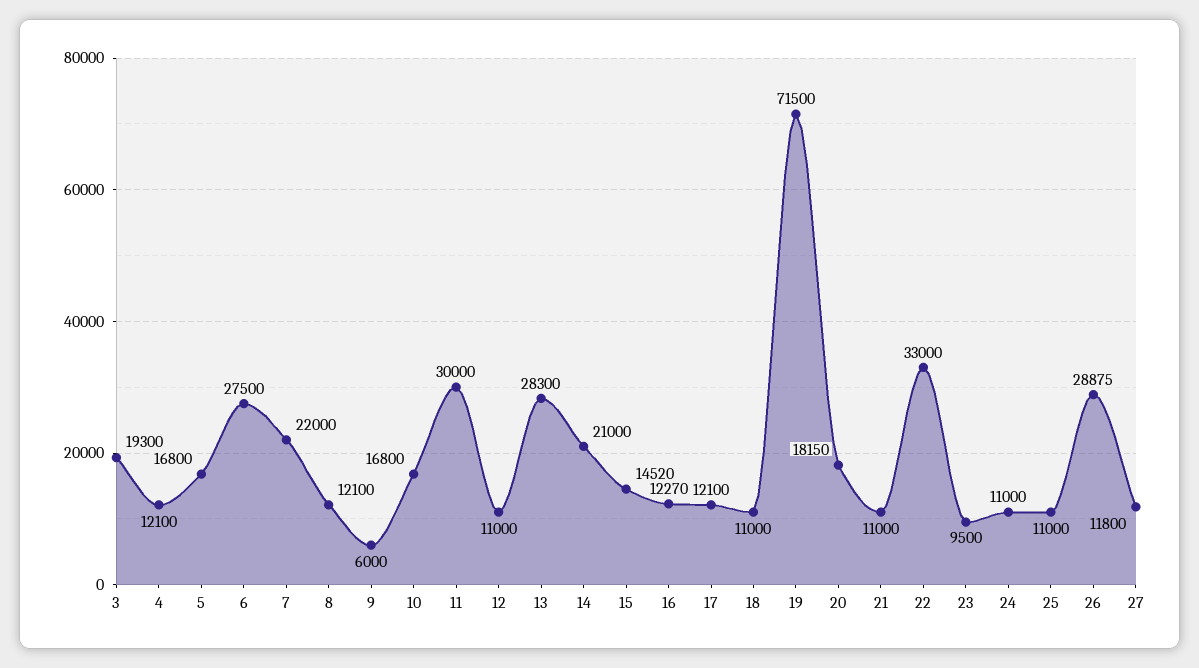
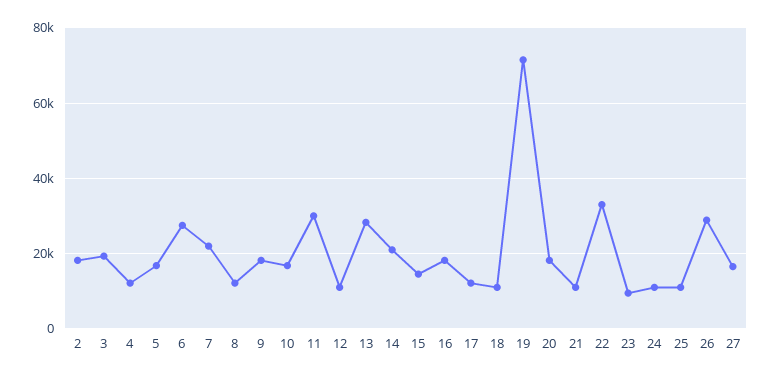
9: 6000 -> 18000
16: 12270 -> 18000
27: 11800 -> 16000
2: none -> 18000

